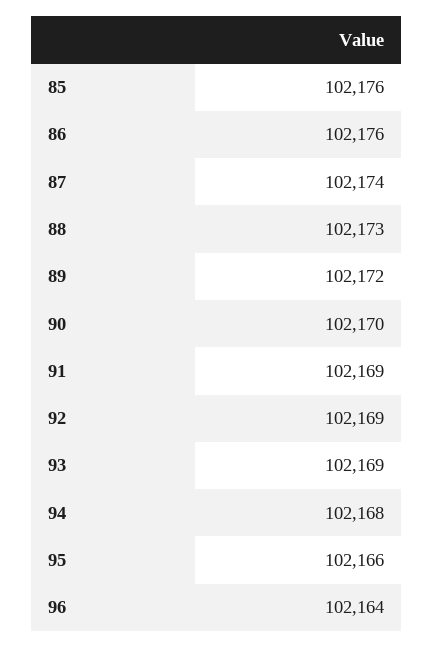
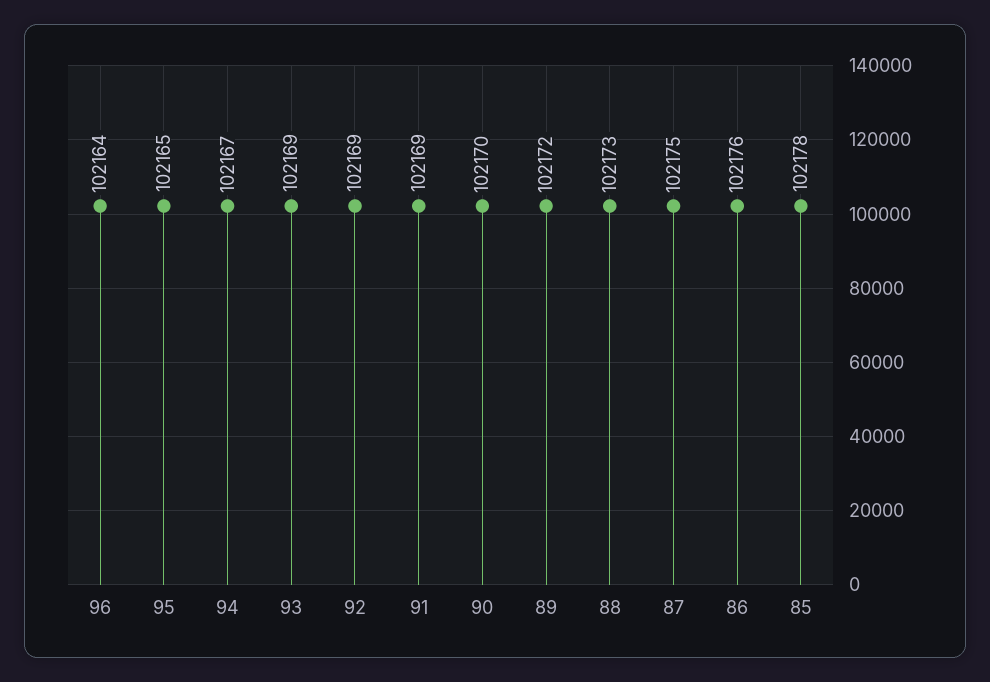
85: 102176 -> 102178
87: 102174 -> 102175
94: 102168 -> 102167
95: 102166 -> 102165

